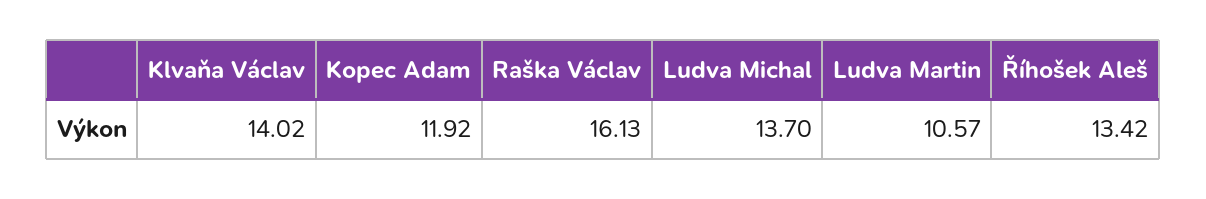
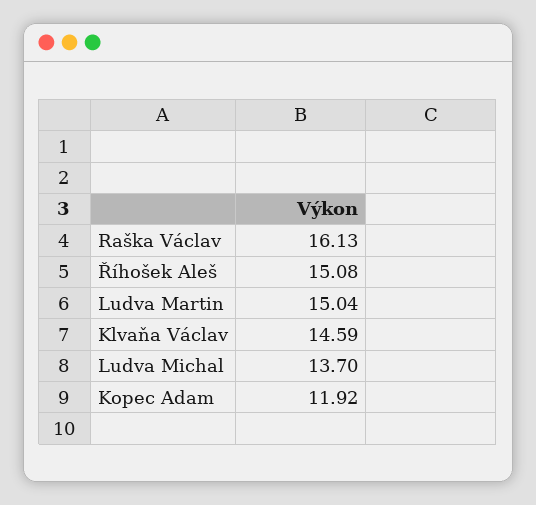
Klvaňa Václav: 14.02 -> 14.59
Ludva Martin: 10.57 -> 15.04
Říhošek Aleš: 13.42 -> 15.08

